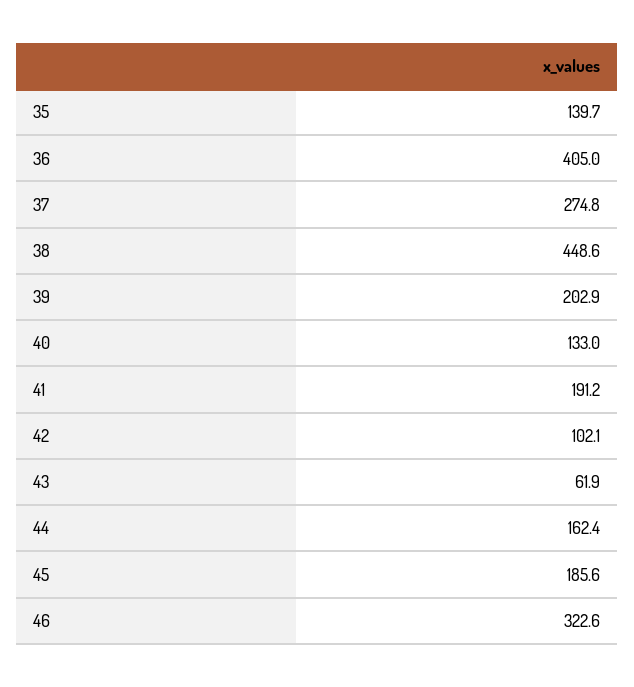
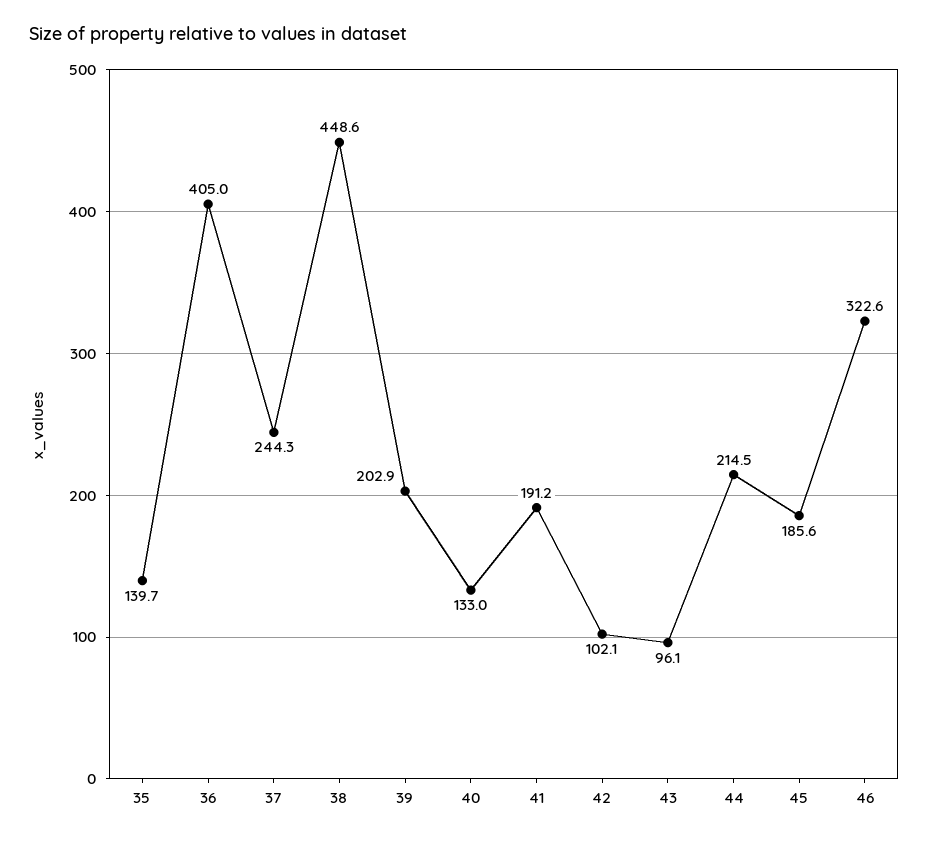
37: 274.8 -> 244.3
43: 61.9 -> 96.1
44: 162.4 -> 214.5

